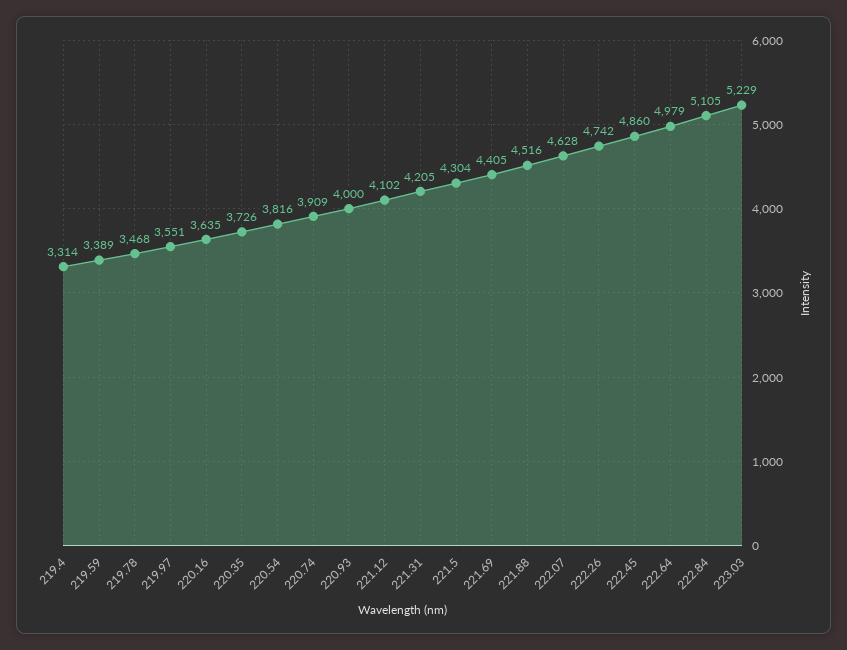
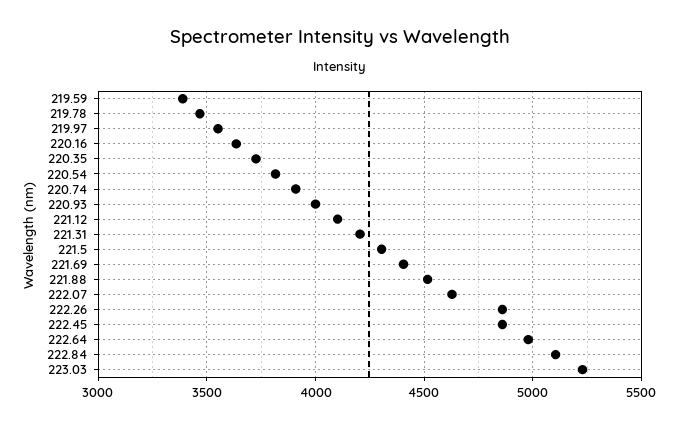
219.4: 3314 -> none
222.26: 4742 -> 4850

